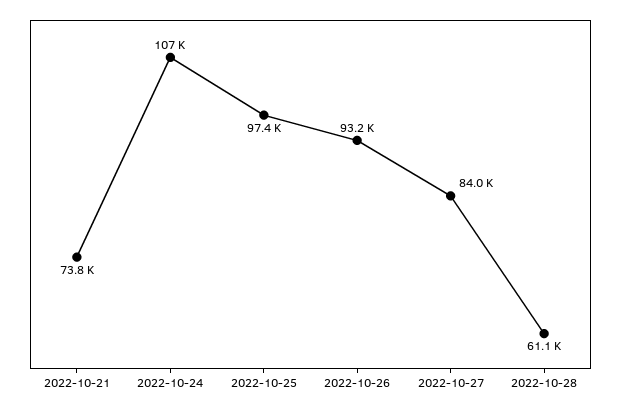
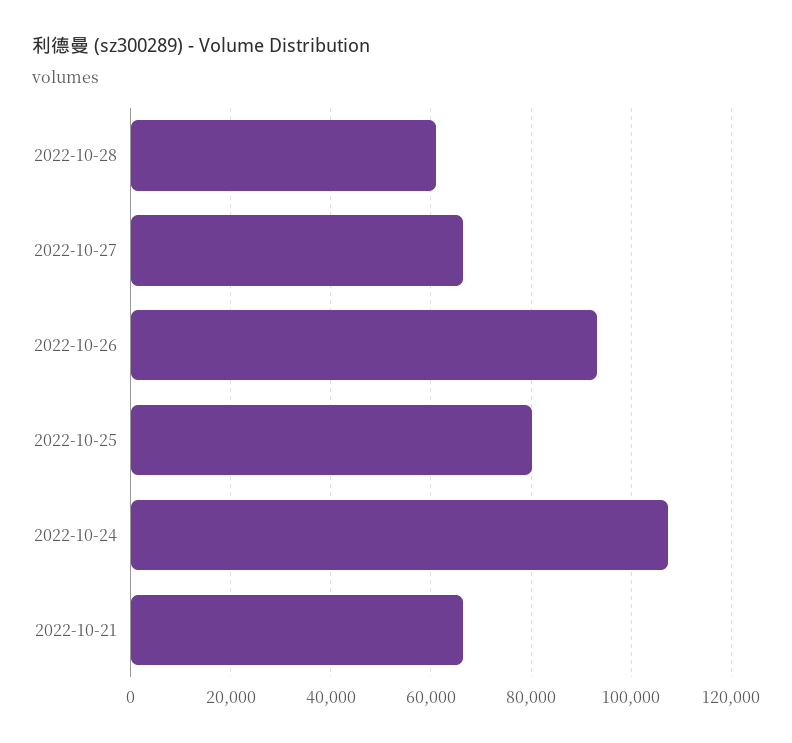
2022-10-21: 73800 -> 66000
2022-10-25: 97400 -> 80000
2022-10-27: 84000 -> 66000

